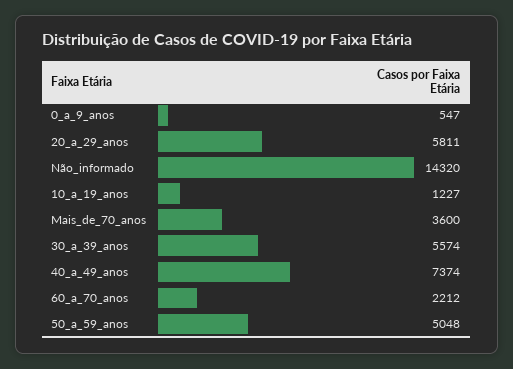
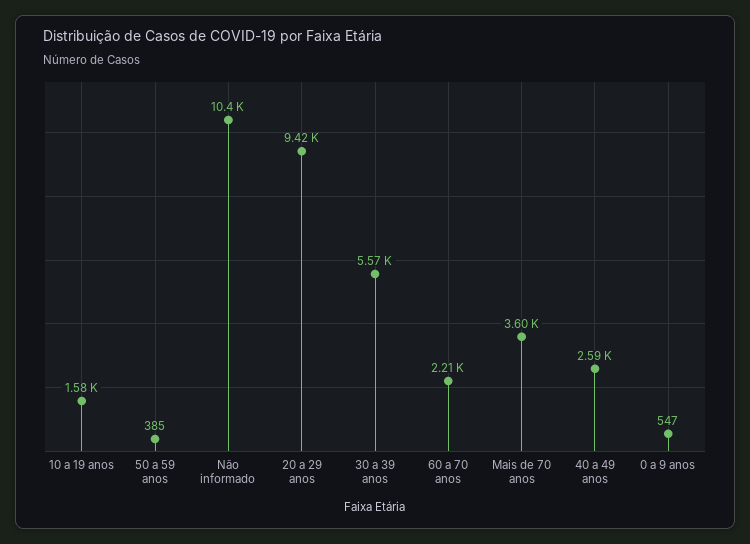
20_a_29_anos: 5811 -> 9420
Não_informado: 14320 -> 10400
10_a_19_anos: 1227 -> 1580
40_a_49_anos: 7374 -> 2590
50_a_59_anos: 5048 -> 385

